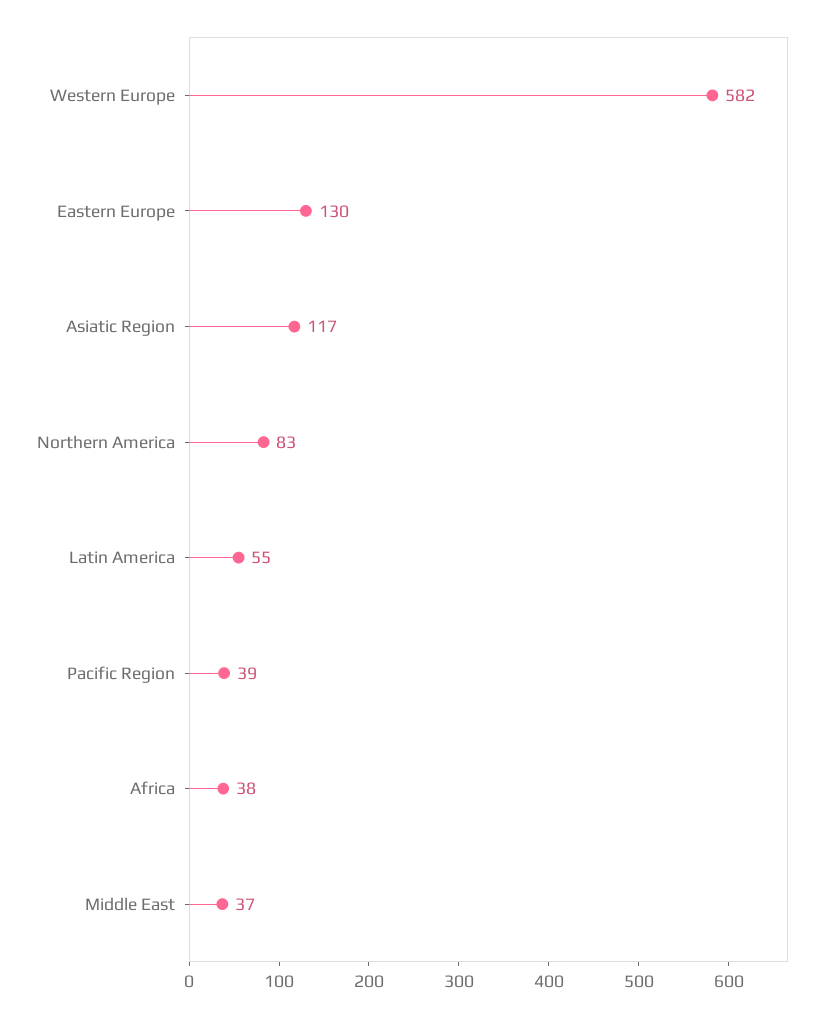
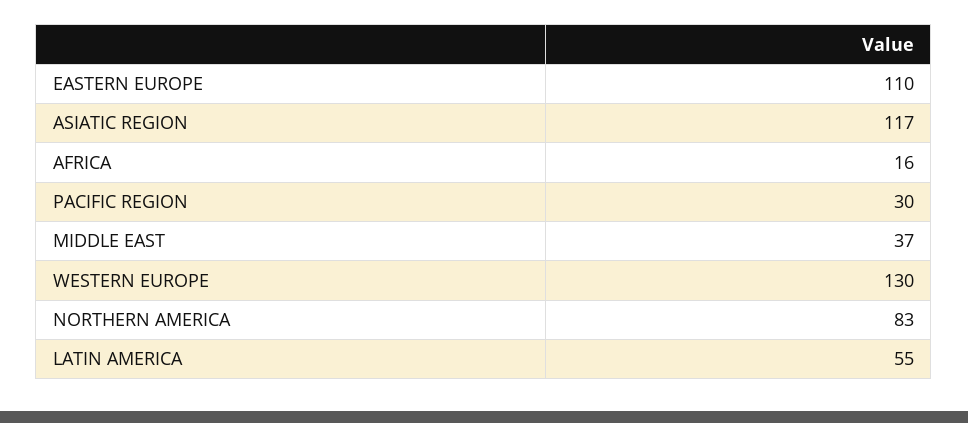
Western Europe: 582 -> 130
Eastern Europe: 130 -> 110
Pacific Region: 39 -> 30
Africa: 38 -> 16

